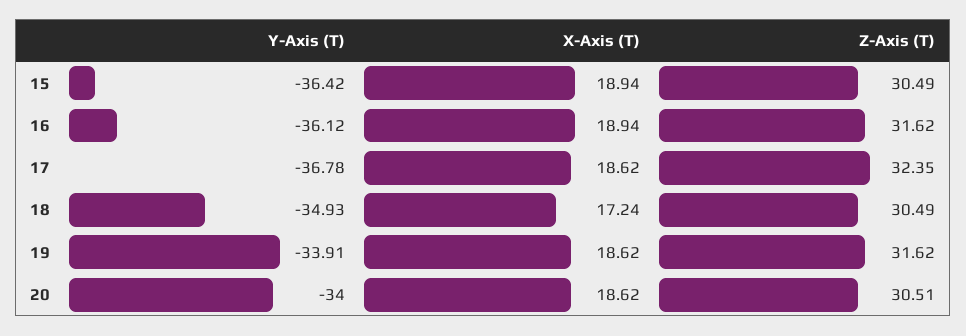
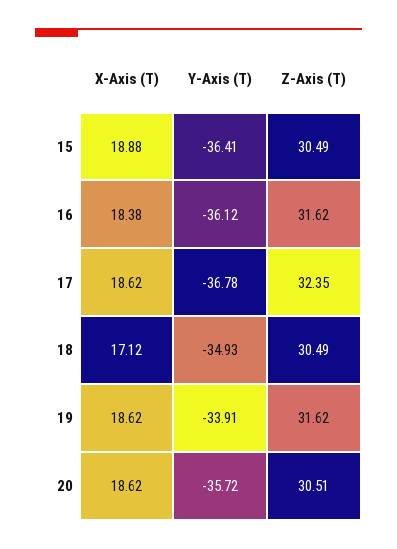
Y-Axis (T), 15: -36.42 -> -36.41
X-Axis (T), 15: 18.94 -> 18.88
X-Axis (T), 16: 18.94 -> 18.38
X-Axis (T), 18: 17.24 -> 17.12
Y-Axis (T), 20: -34 -> -35.72

